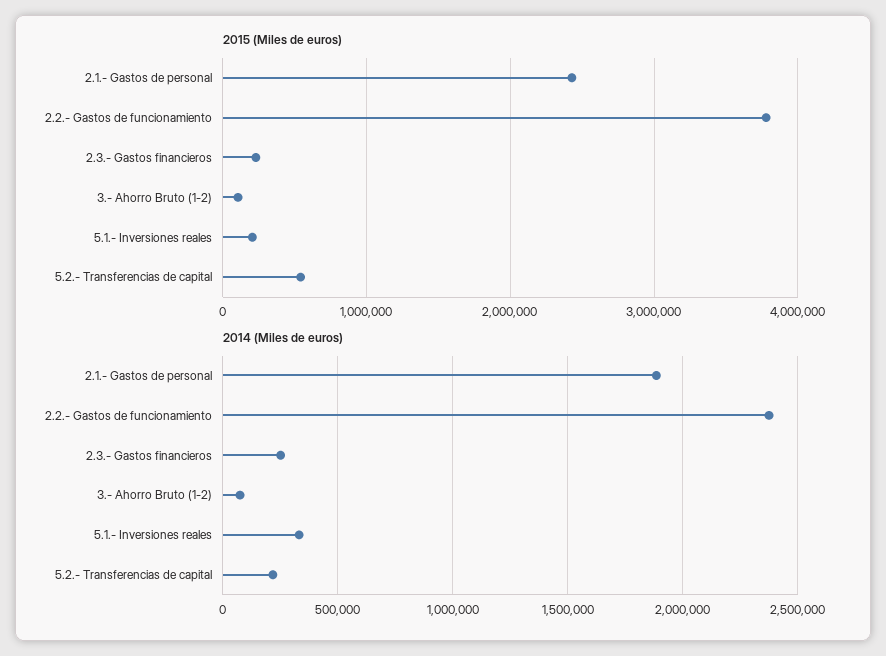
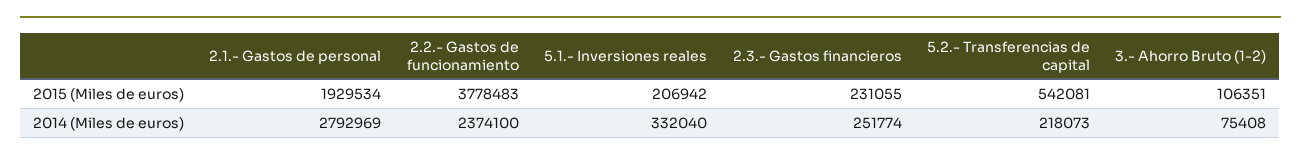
2015 (Miles de euros), 2.1.- Gastos de personal: 2400000 -> 1929534
2014 (Miles de euros), 2.1.- Gastos de personal: 1900000 -> 2792969

